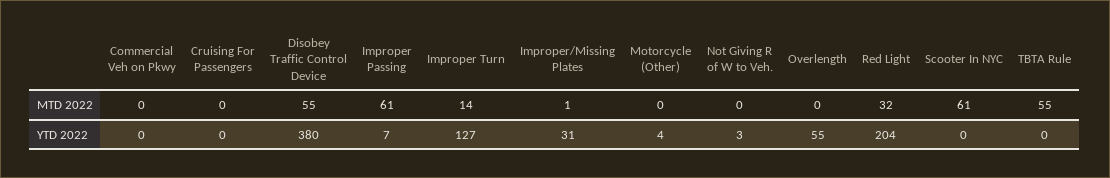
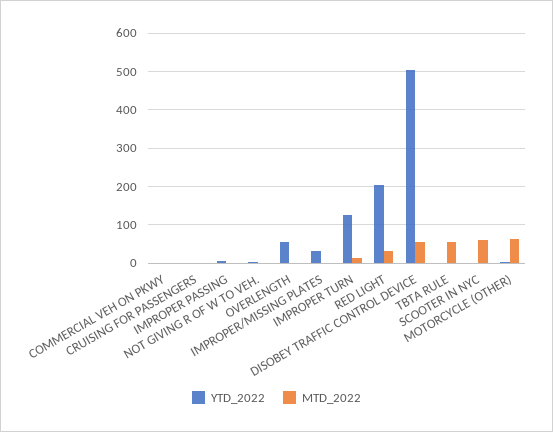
MTD 2022, Improper Passing: 61 -> 0
MTD 2022, Motorcycle (Other): 0 -> 60
YTD 2022, Disobey Traffic Control Device: 380 -> 500

